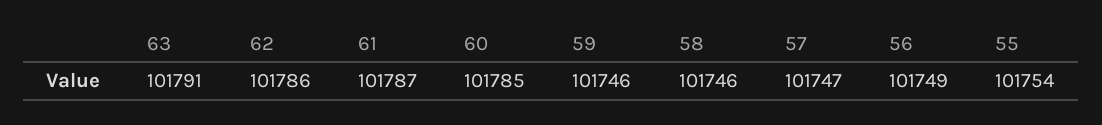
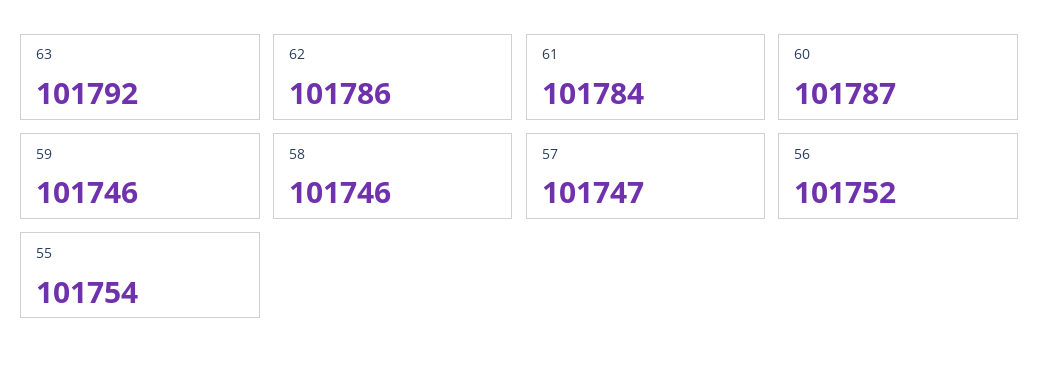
63: 101791 -> 101792
61: 101787 -> 101784
60: 101785 -> 101787
56: 101749 -> 101752

